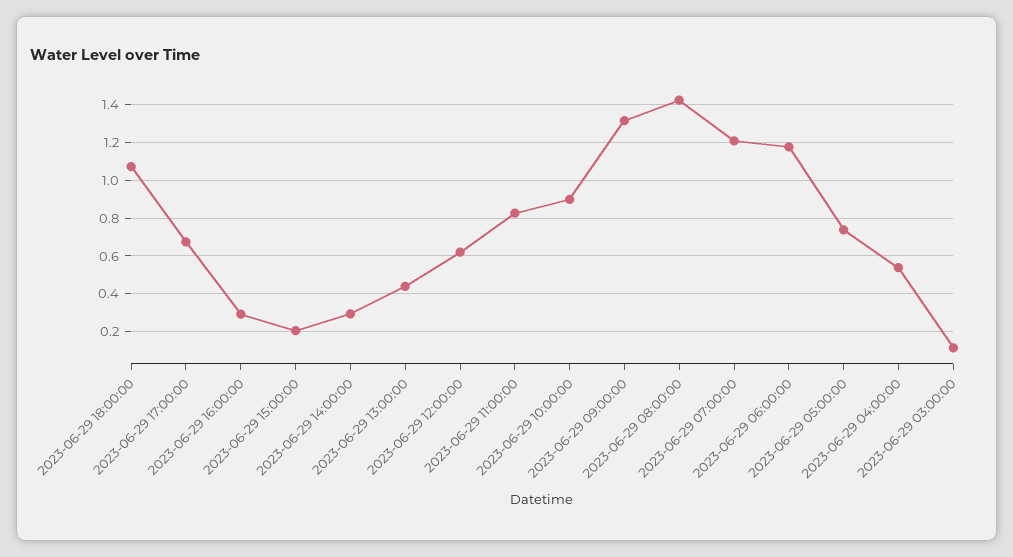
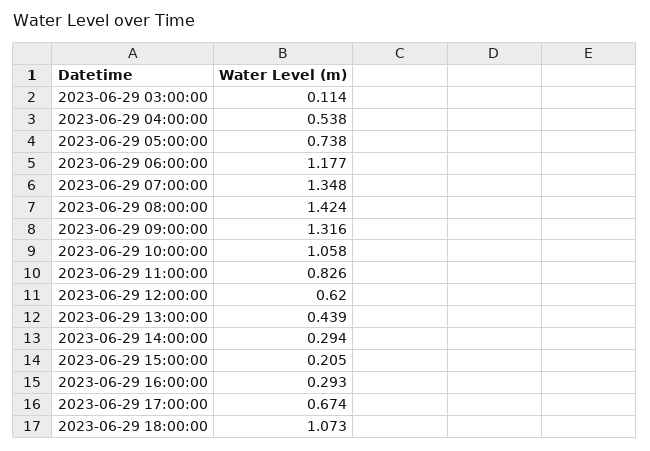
2023-06-29 10:00:00: 0.9 -> 1.058
2023-06-29 07:00:00: 1.2 -> 1.348

